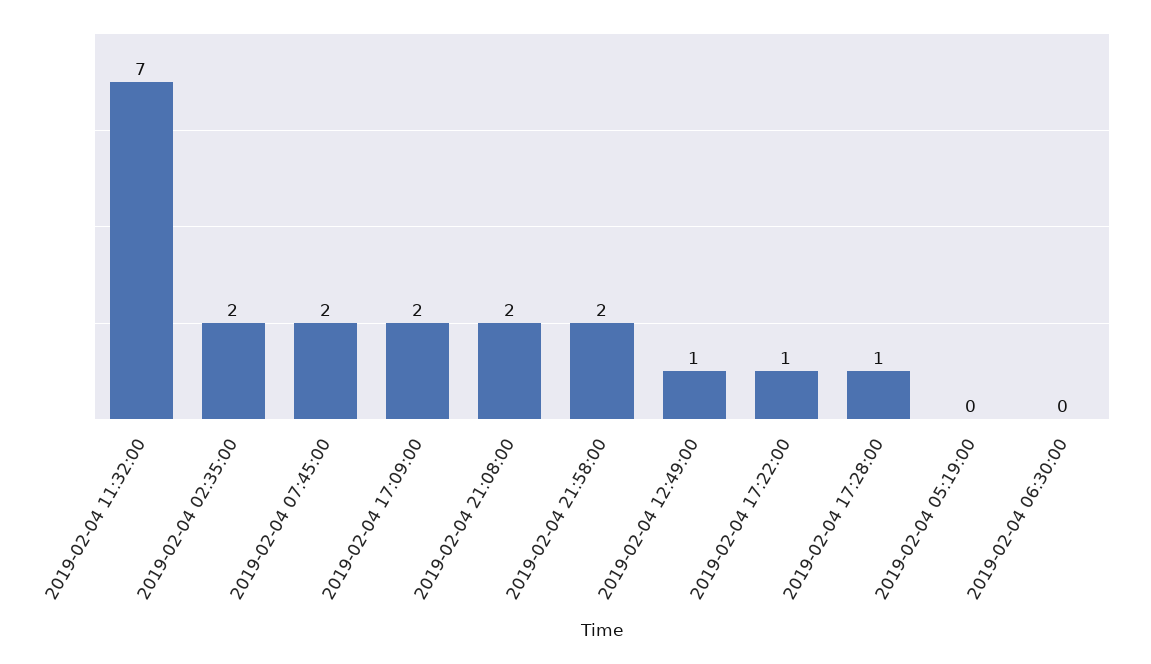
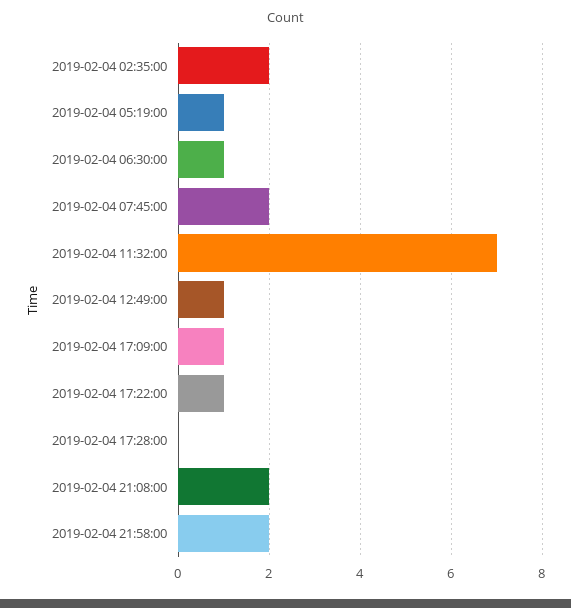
2019-02-04 17:09:00: 2 -> 1
2019-02-04 17:28:00: 1 -> 0
2019-02-04 05:19:00: 0 -> 1
2019-02-04 06:30:00: 0 -> 1

